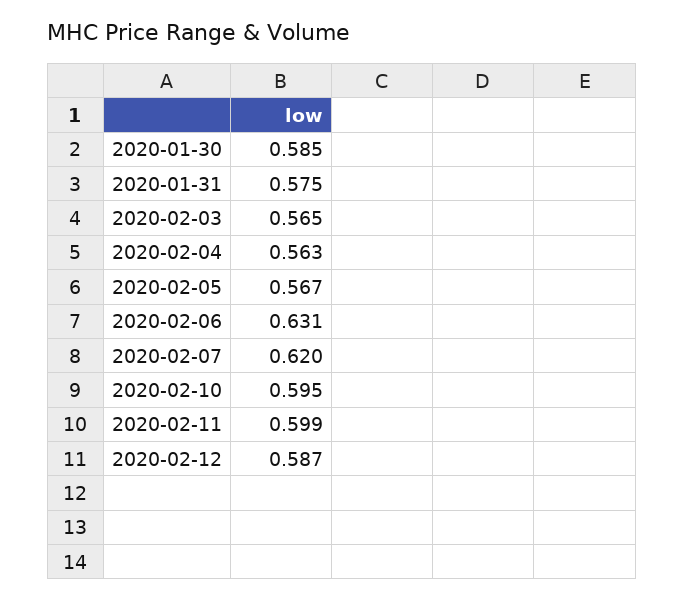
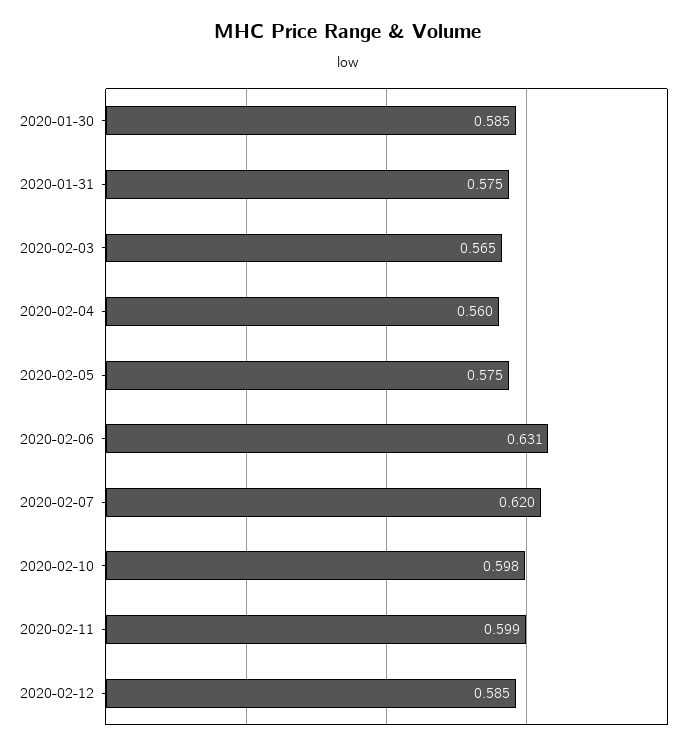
2020-02-04: 0.563 -> 0.56
2020-02-05: 0.567 -> 0.575
2020-02-10: 0.595 -> 0.598
2020-02-12: 0.587 -> 0.585

